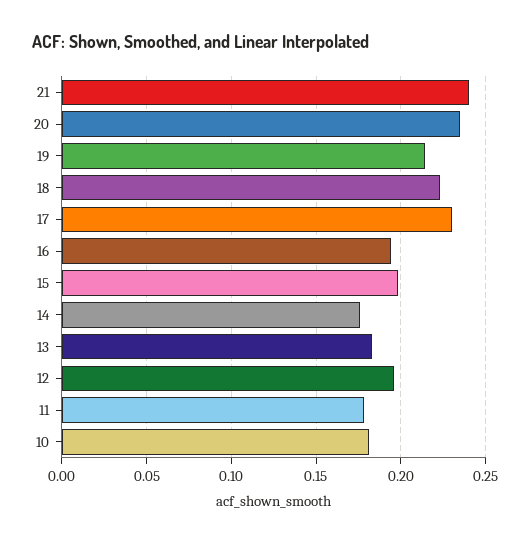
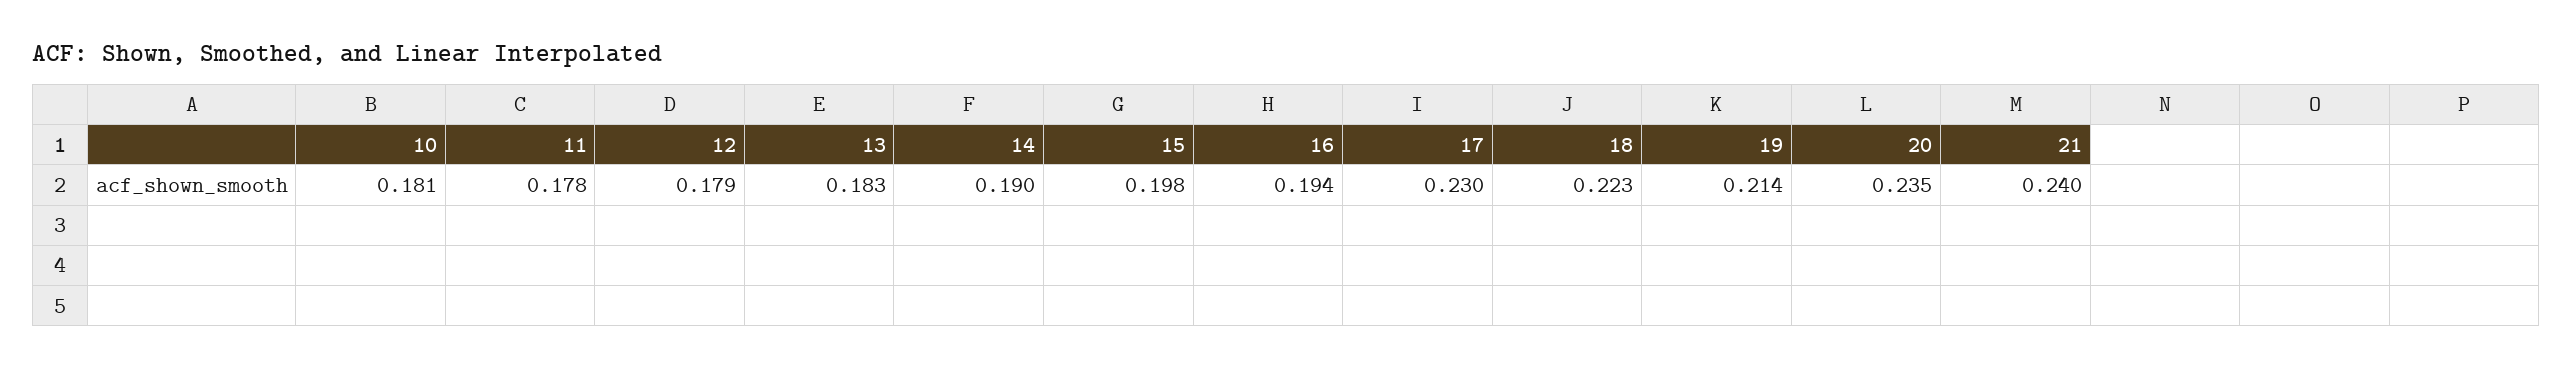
14: 0.175 -> 0.19
12: 0.195 -> 0.179

